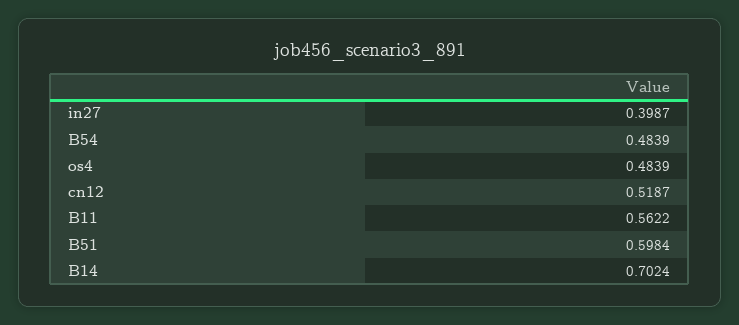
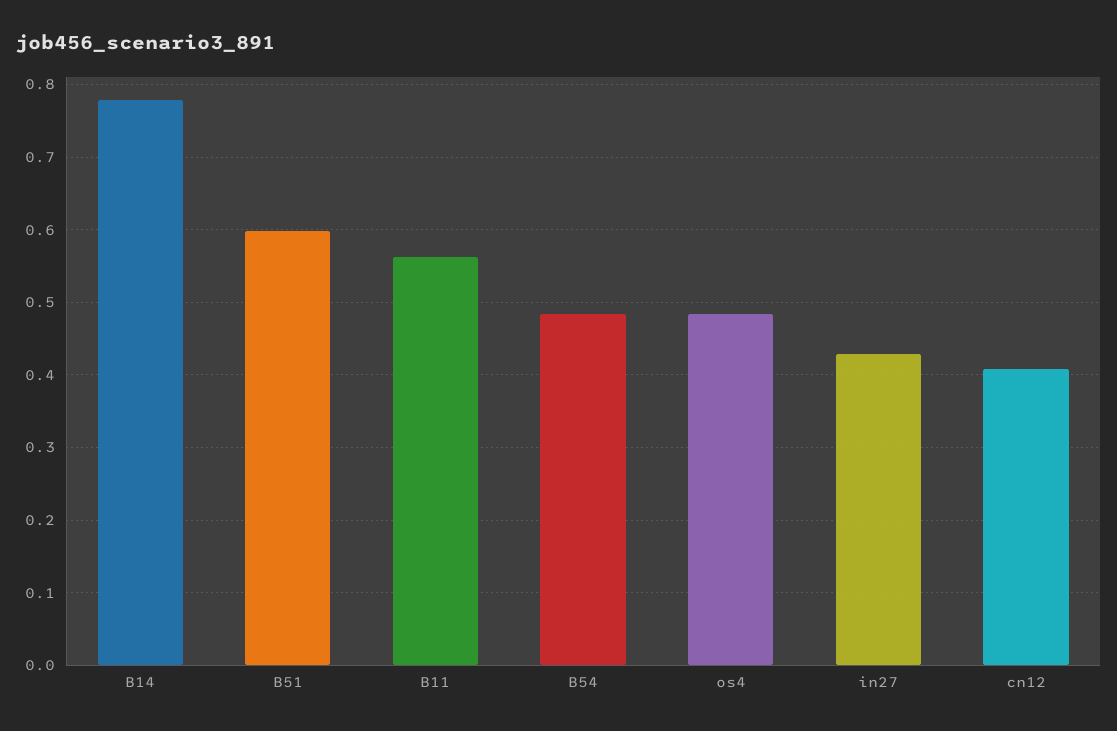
in27: 0.3987 -> 0.43
cn12: 0.5187 -> 0.41
B14: 0.7024 -> 0.78

